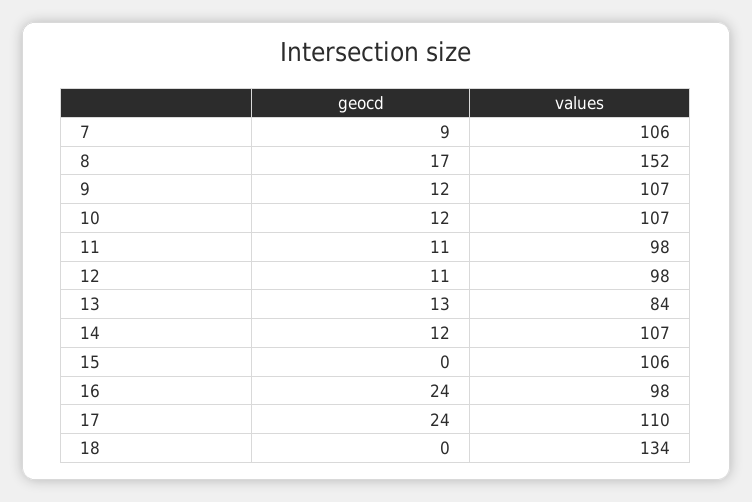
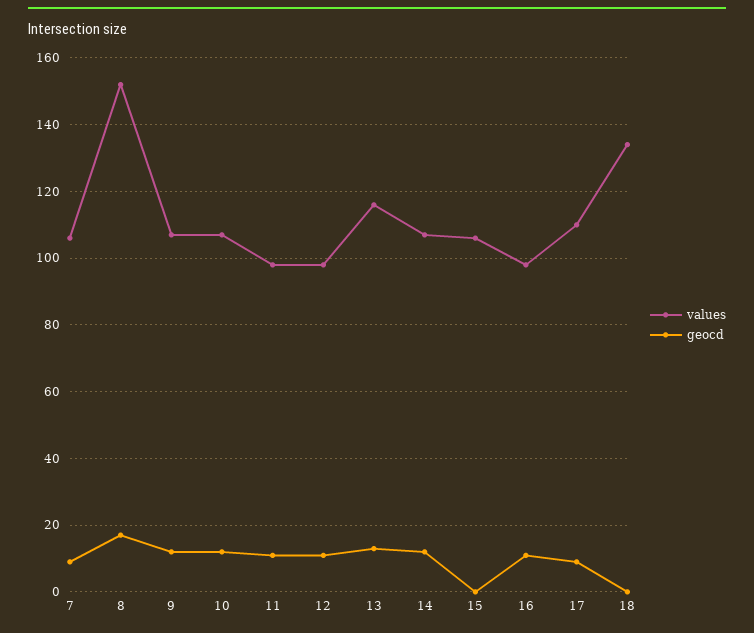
values, 13: 84 -> 115
geocd, 16: 24 -> 10
geocd, 17: 24 -> 10

